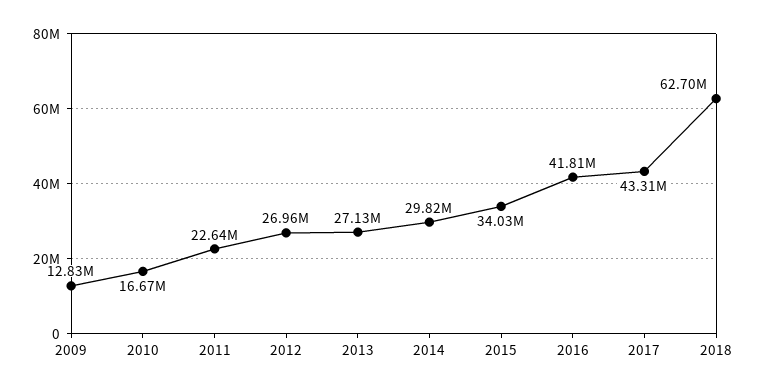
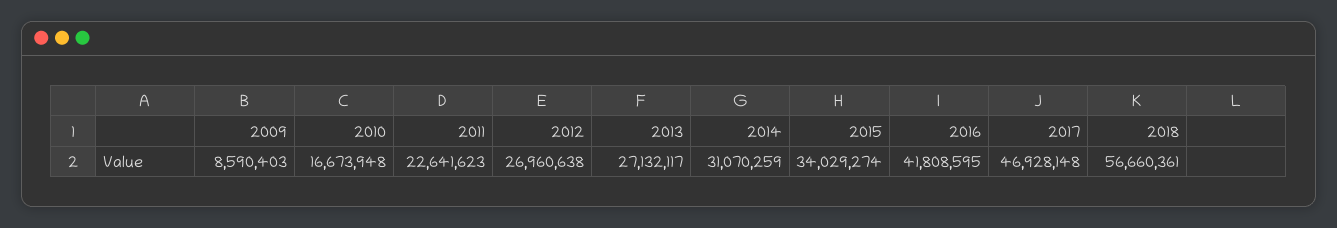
2009: 12830000 -> 8590403
2014: 29820000 -> 31070259
2017: 43310000 -> 46928148
2018: 62700000 -> 56660361

